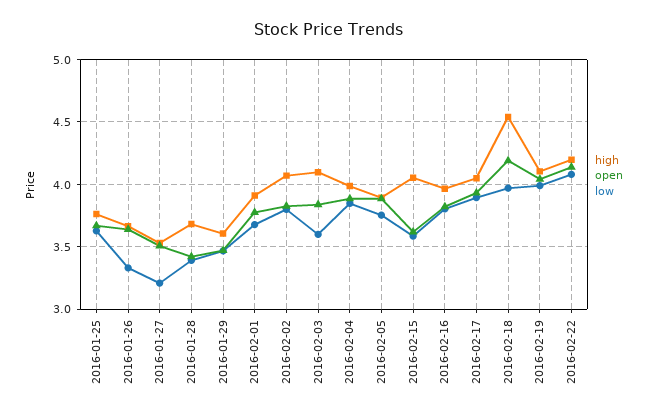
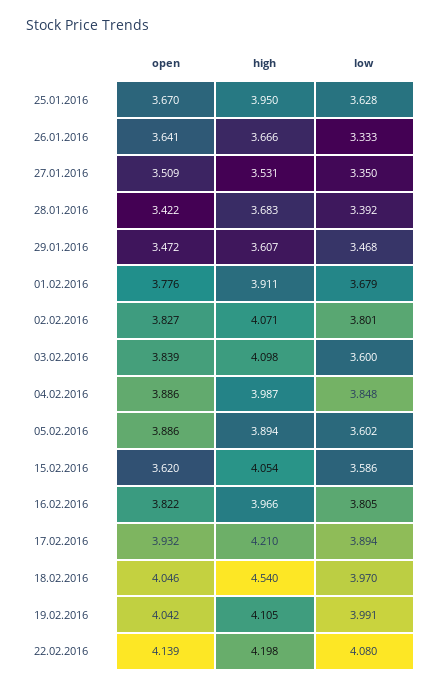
high, 2016-01-25: 3.75 -> 3.95
low, 2016-01-27: 3.2 -> 3.35
low, 2016-02-05: 3.75 -> 3.602
high, 2016-02-17: 4.05 -> 4.21
open, 2016-02-18: 4.2 -> 4.046

